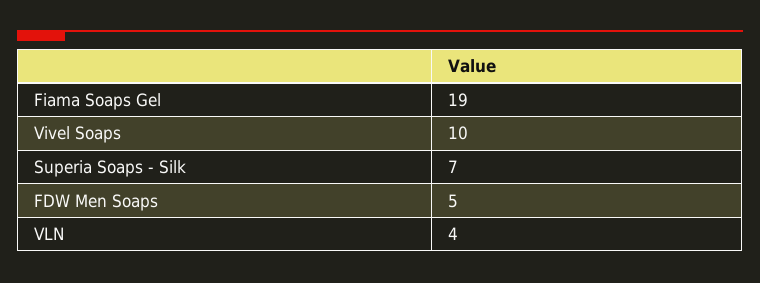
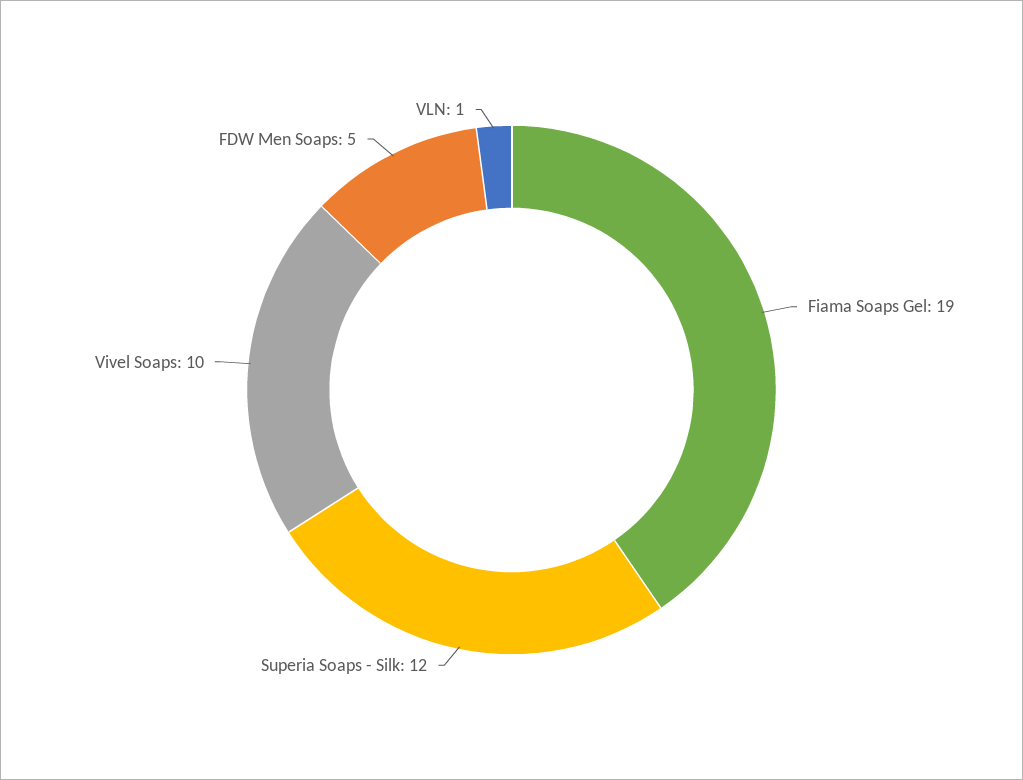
Superia Soaps - Silk: 7 -> 12
VLN: 4 -> 1

